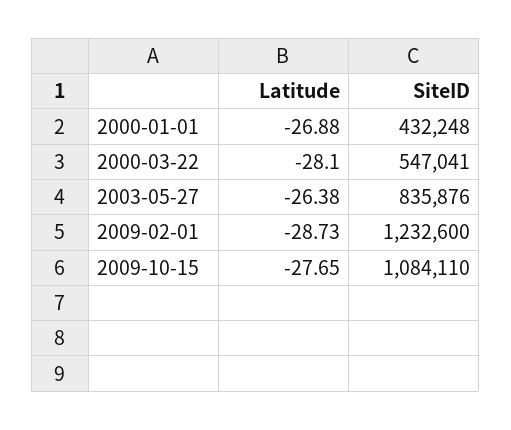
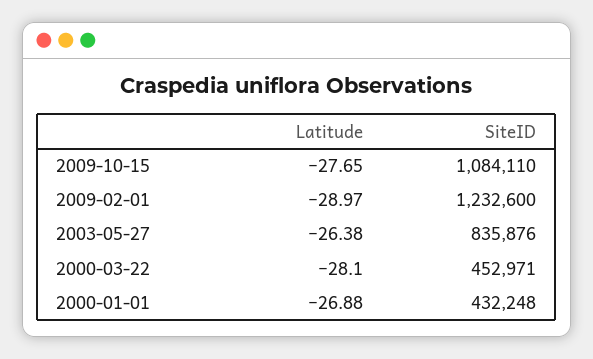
SiteID, 2000-03-22: 547041 -> 452971
Latitude, 2009-02-01: -28.73 -> -28.97

